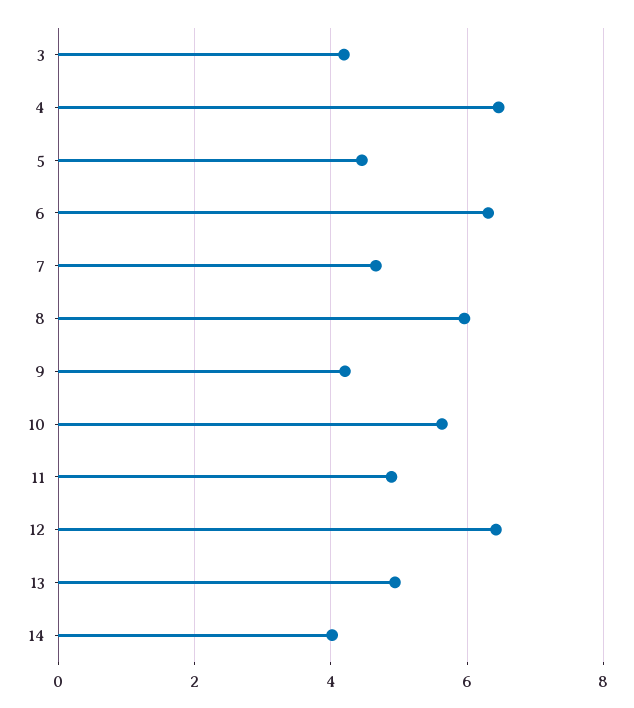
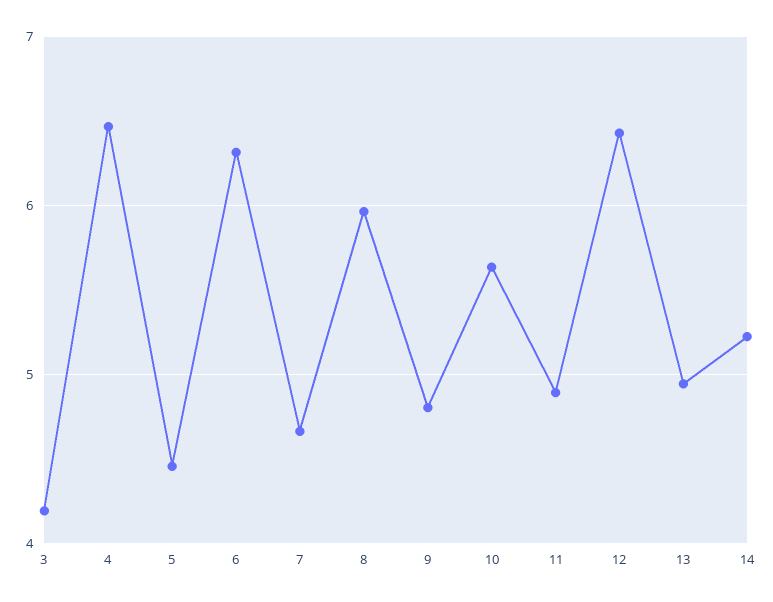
9: 4.2 -> 4.8
14: 4 -> 5.2

